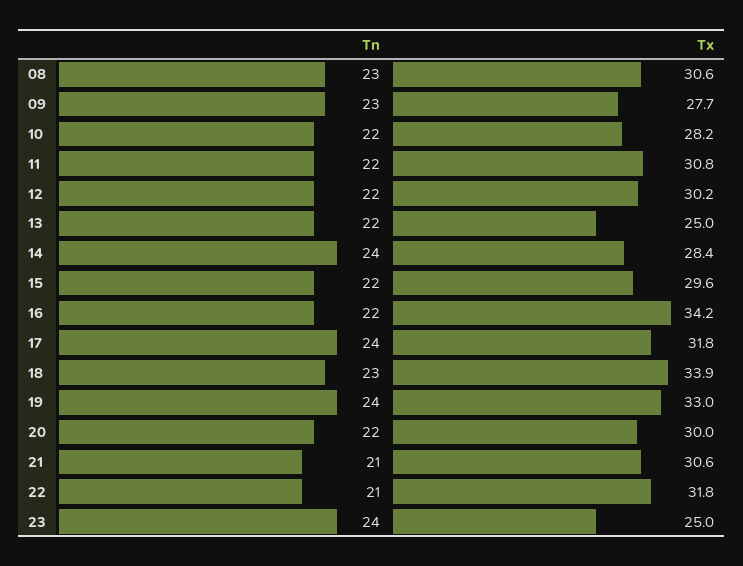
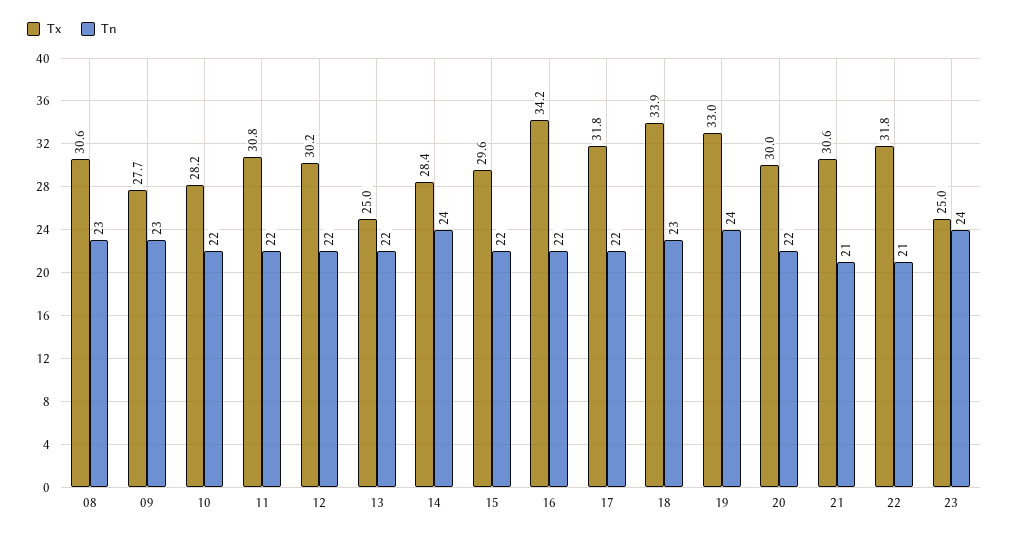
Tn, 17: 24 -> 22

